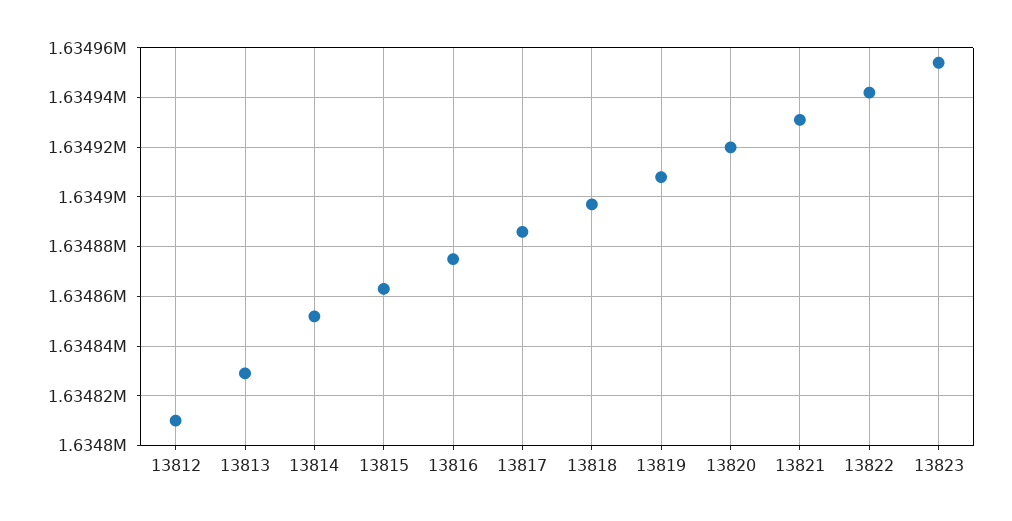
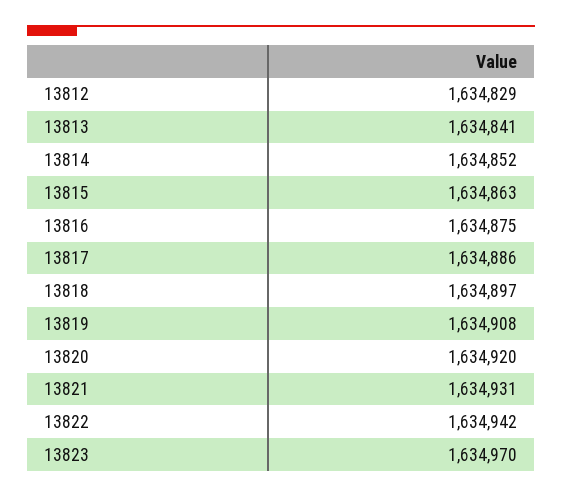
13812: 1634810 -> 1634829
13813: 1634830 -> 1634841
13823: 1634955 -> 1634970

